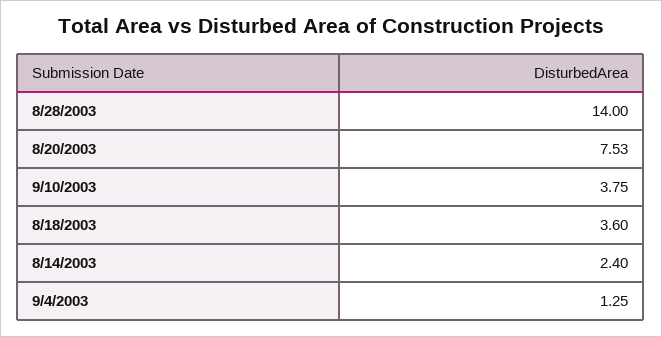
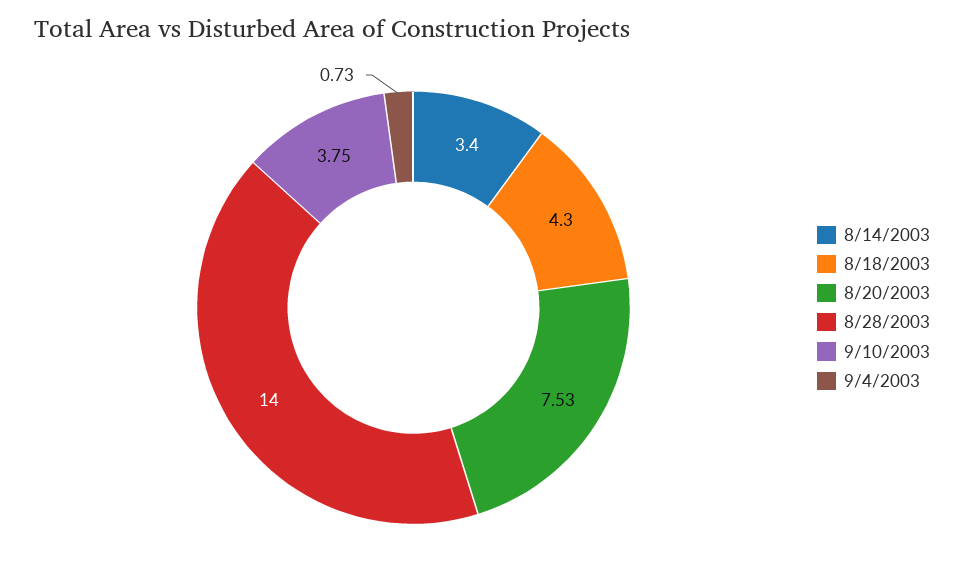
8/18/2003: 3.6 -> 4.3
8/14/2003: 2.4 -> 3.4
9/4/2003: 1.25 -> 0.73

